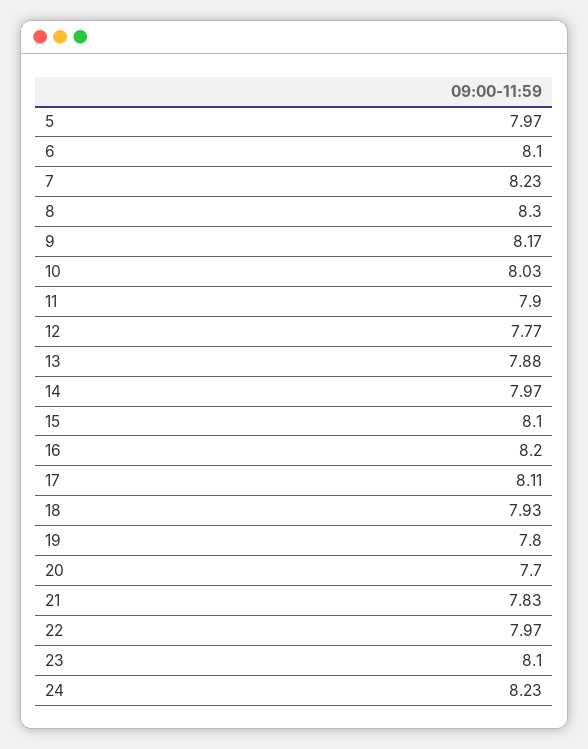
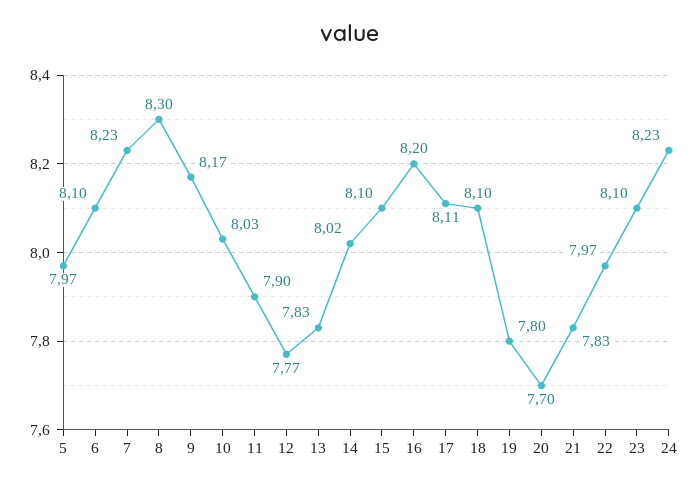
13: 7.88 -> 7.83
14: 7.97 -> 8.02
18: 7.93 -> 8.1

